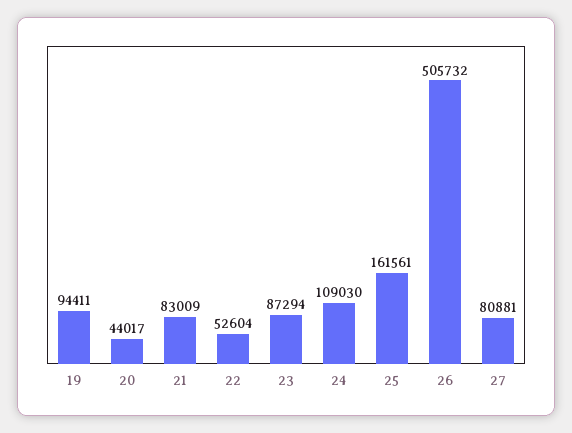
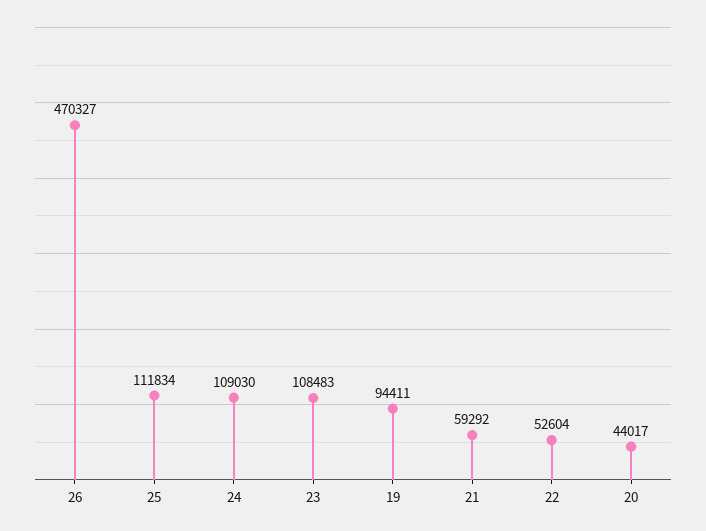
21: 83009 -> 59292
23: 87294 -> 108483
25: 161561 -> 111834
26: 505732 -> 470327
27: 80881 -> none

